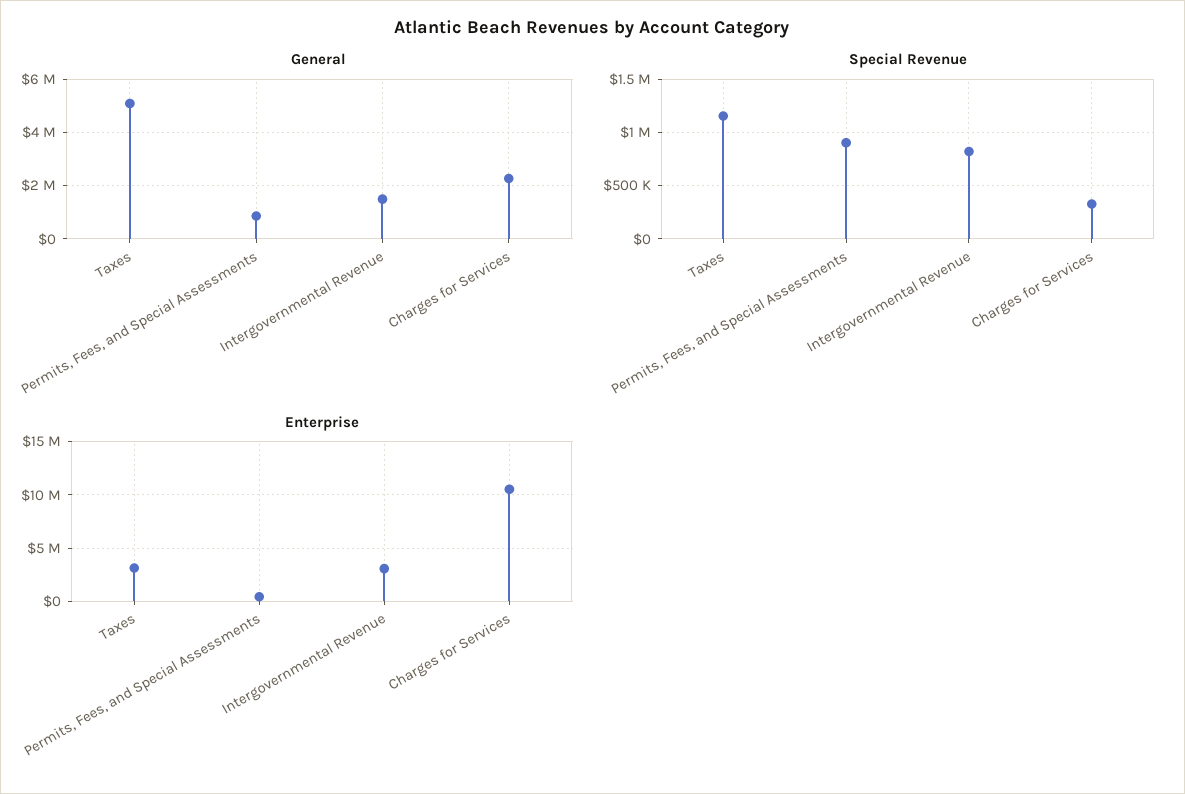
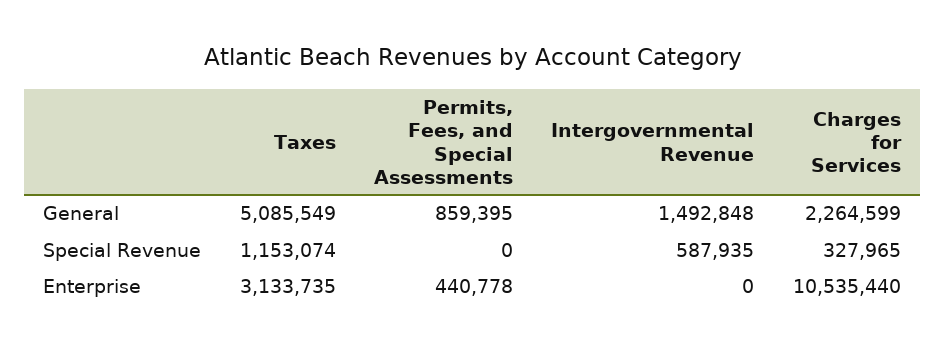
Special Revenue, Permits, Fees, and Special Assessments: 900000 -> 0
Special Revenue, Intergovernmental Revenue: 800000 -> 587935
Enterprise, Intergovernmental Revenue: 3000000 -> 0

